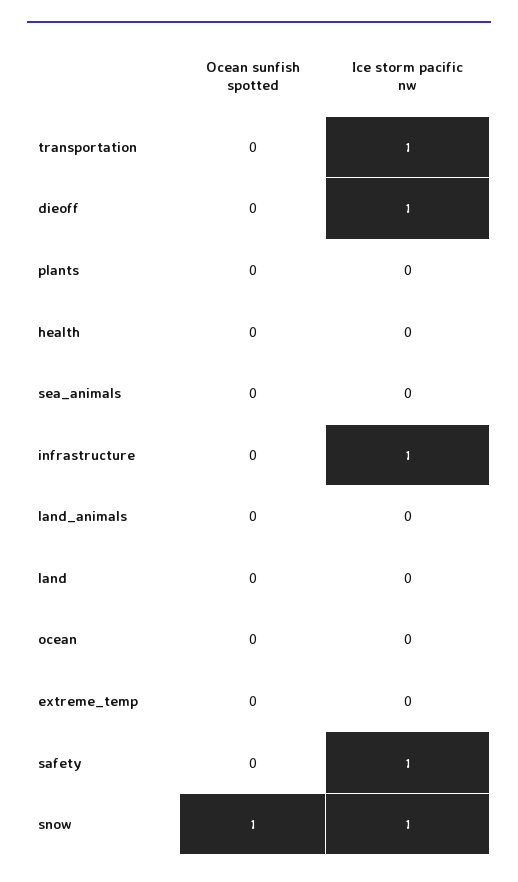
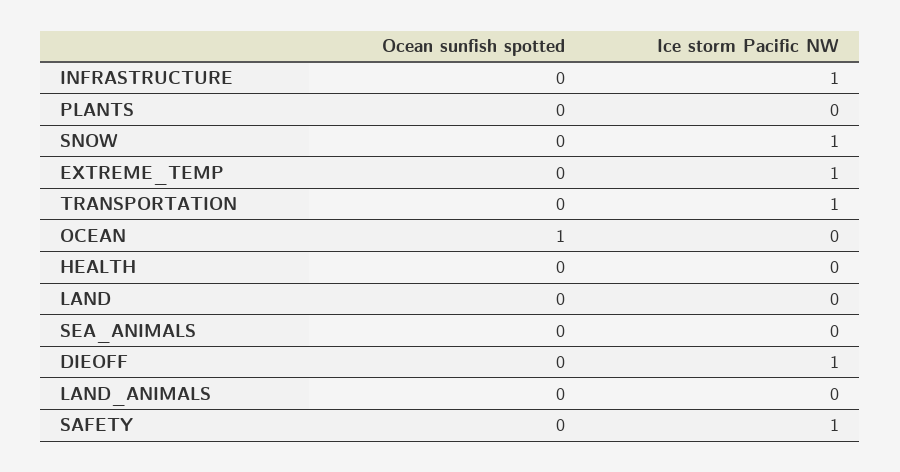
Ocean sunfish spotted, ocean: 0 -> 1
Ice storm pacific nw, extreme_temp: 0 -> 1
Ocean sunfish spotted, snow: 1 -> 0

